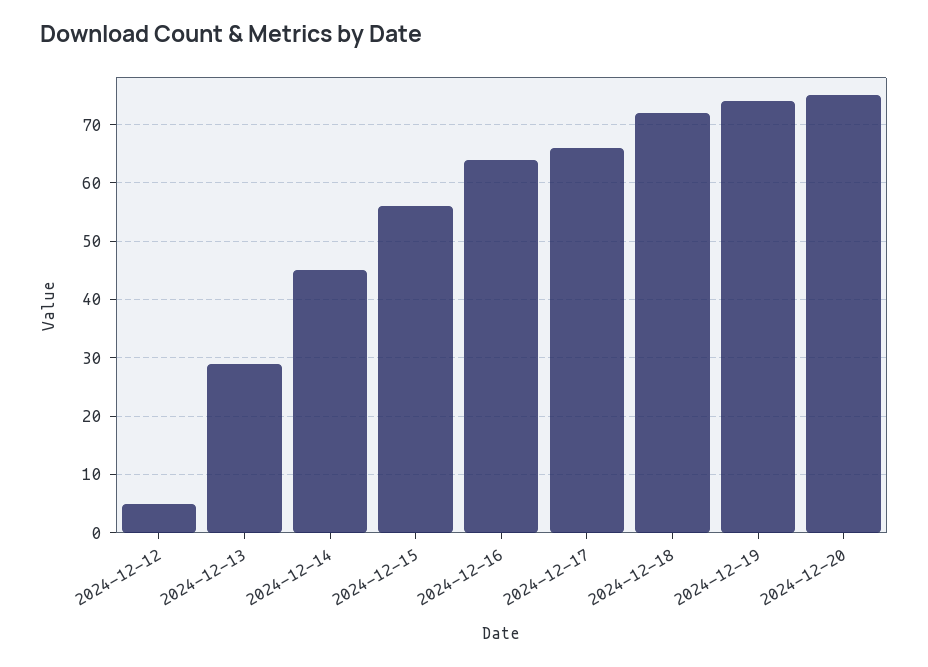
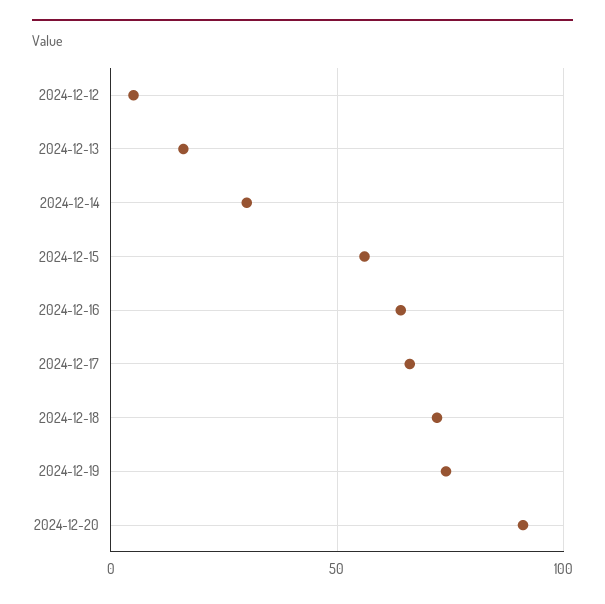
2024-12-13: 30 -> 15
2024-12-14: 45 -> 30
2024-12-20: 75 -> 90

